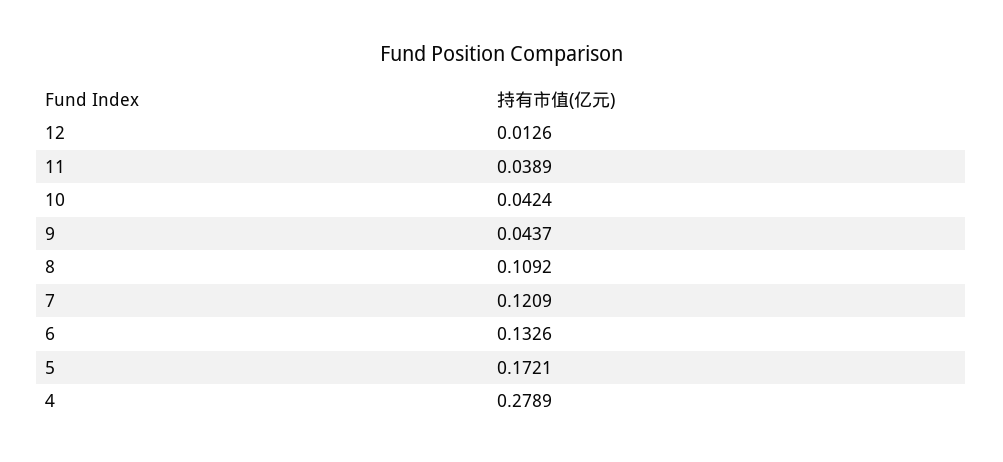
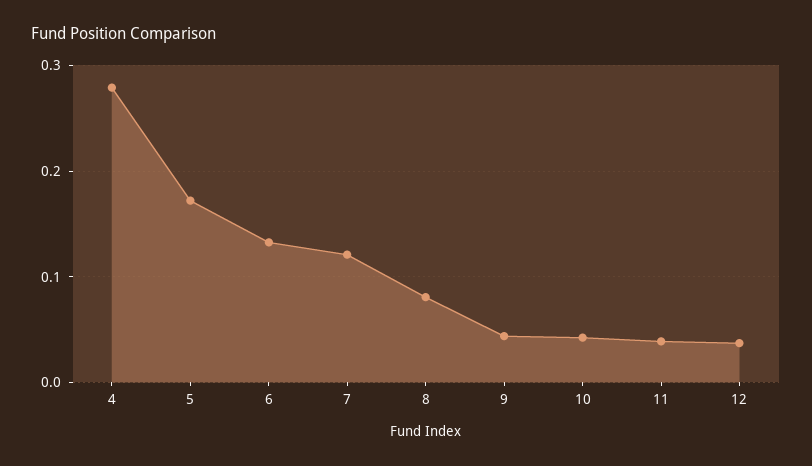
12: 0.0126 -> 0.04
8: 0.1092 -> 0.08

